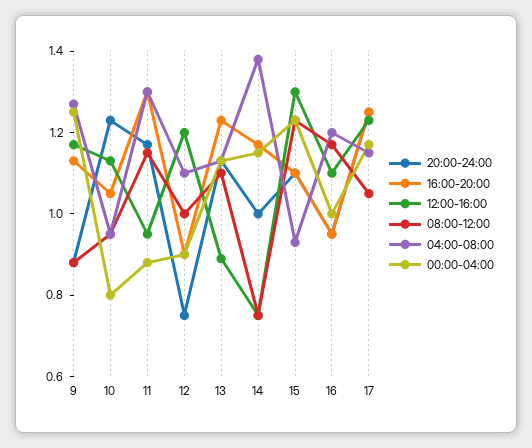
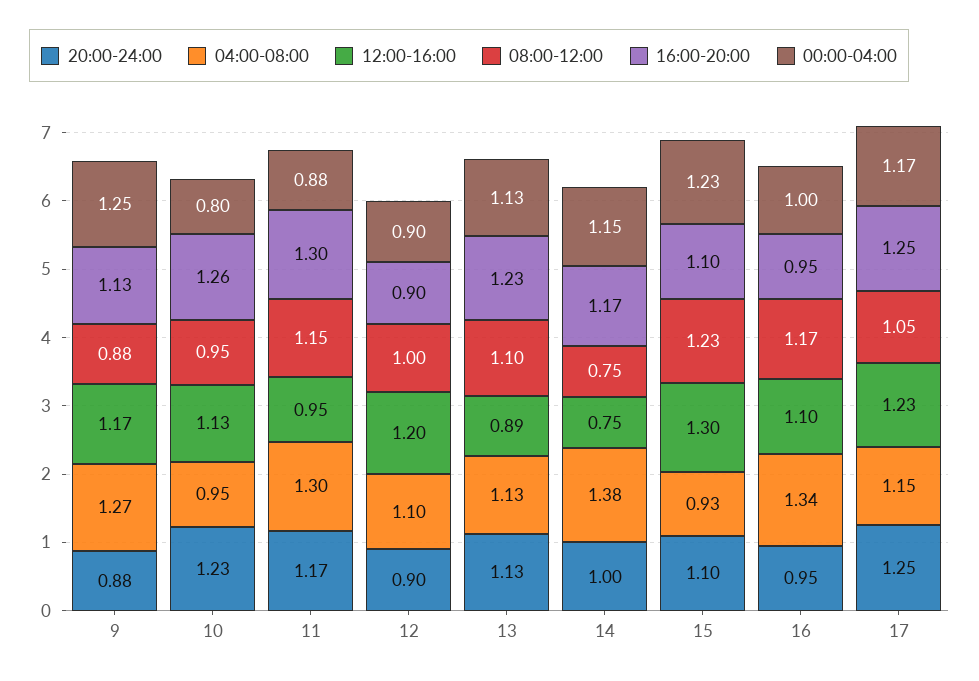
16:00-20:00, 10: 1.05 -> 1.26
20:00-24:00, 12: 0.75 -> 0.9
04:00-08:00, 16: 1.2 -> 1.34

